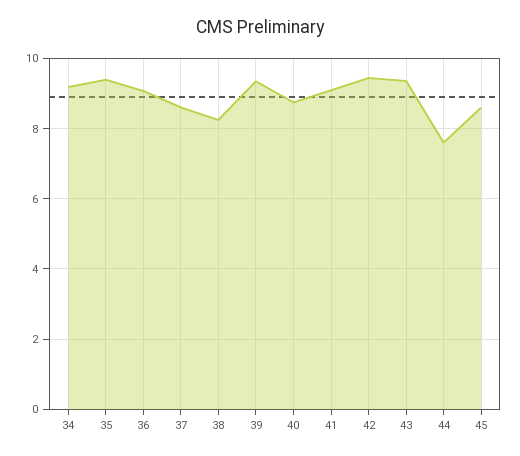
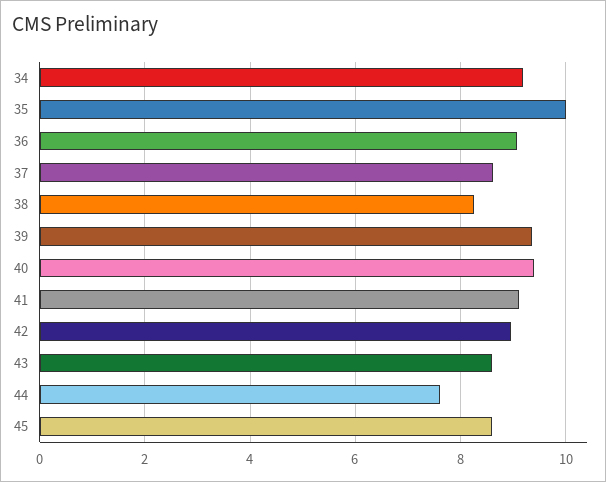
35: 9.4 -> 10
40: 8.8 -> 9.4
42: 9.4 -> 9
43: 9.4 -> 8.6

